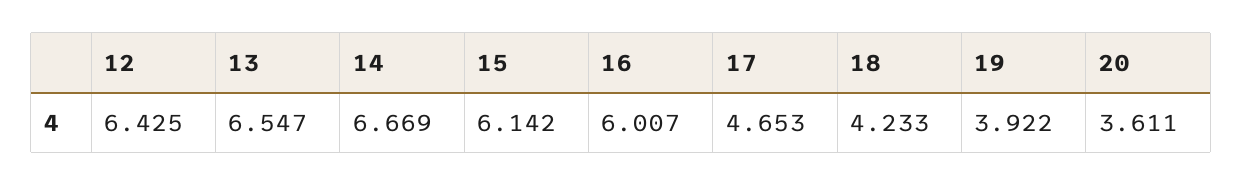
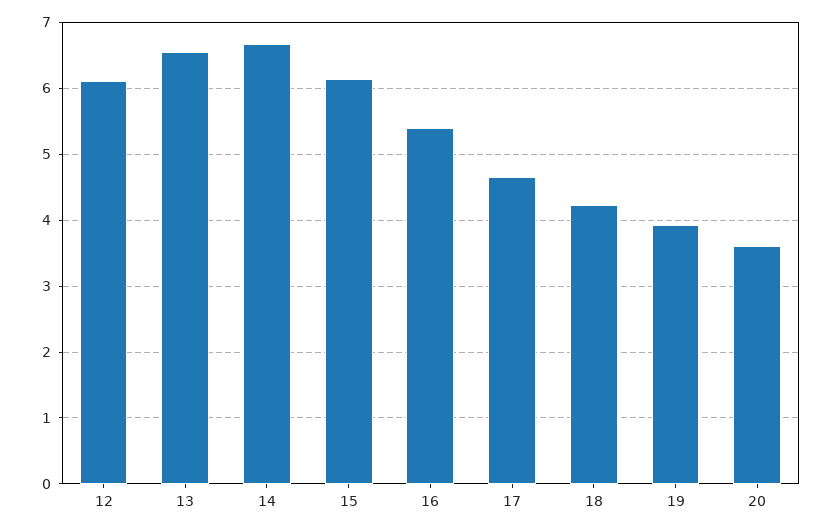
12: 6.425 -> 6.1
16: 6.007 -> 5.4

